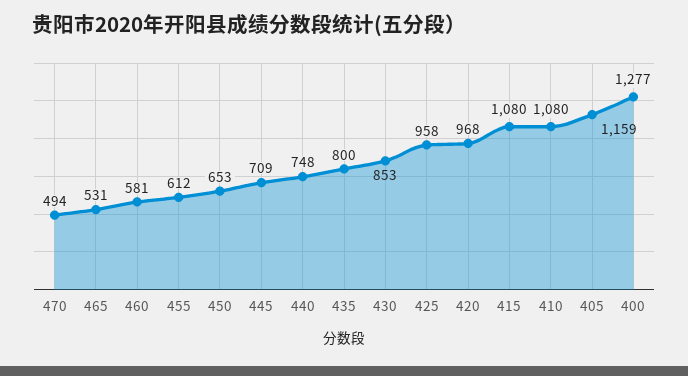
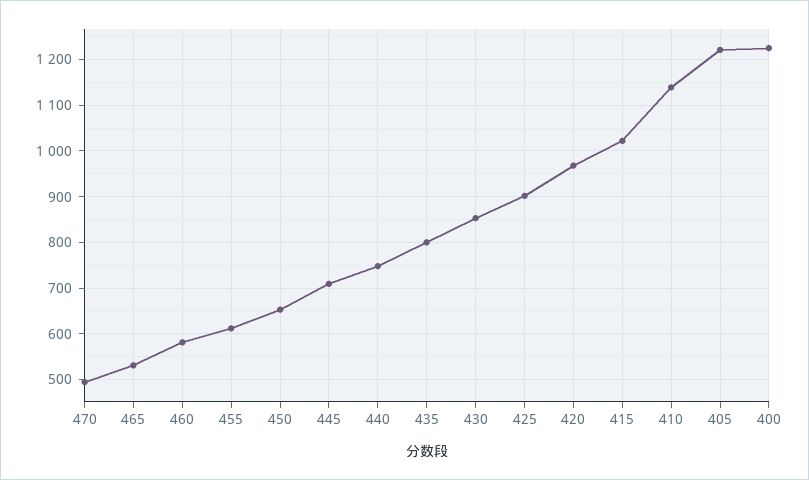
425: 958 -> 900
415: 1080 -> 1020
410: 1080 -> 1140
405: 1159 -> 1220
400: 1277 -> 1220

